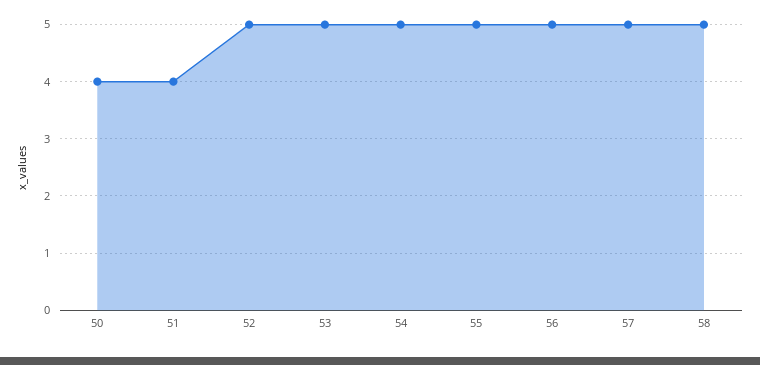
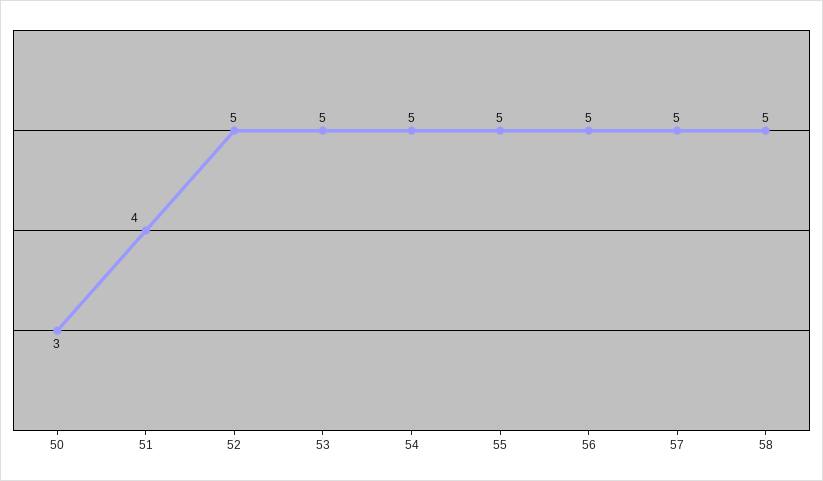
50: 4 -> 3

